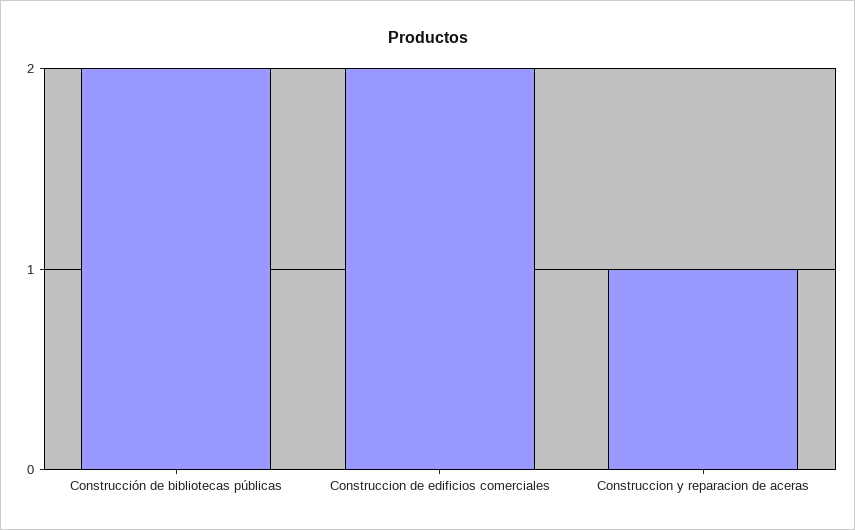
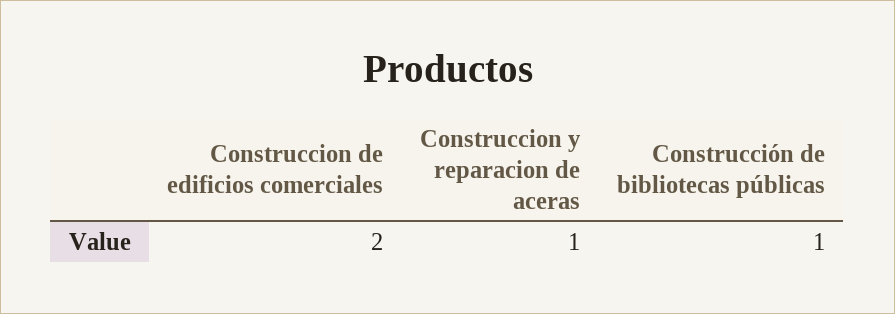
Construcción de bibliotecas públicas: 2 -> 1

